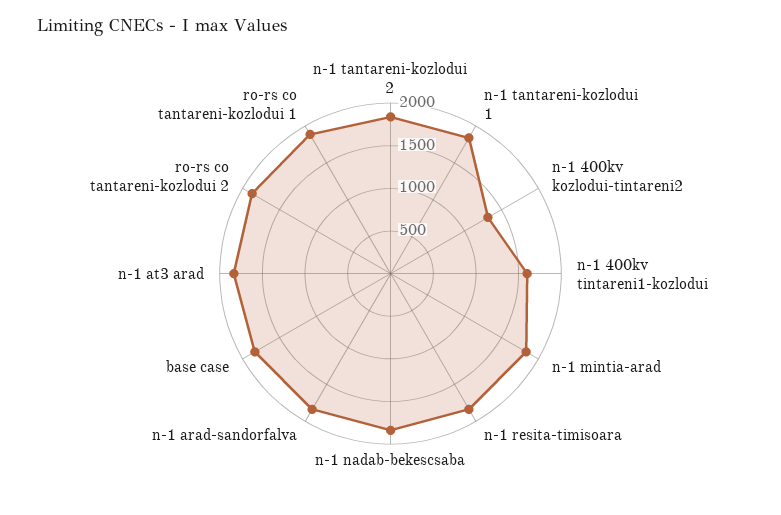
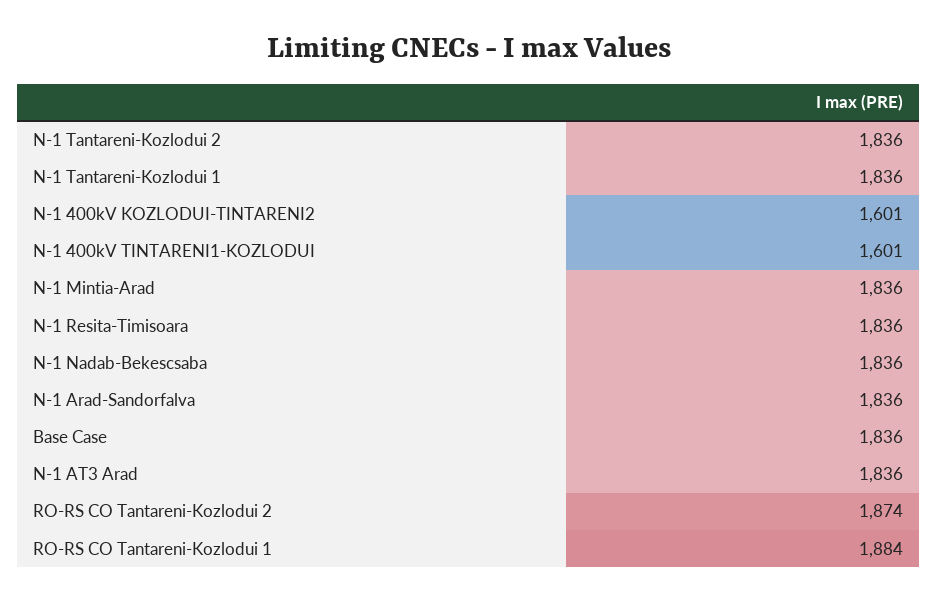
n-1 400kv kozlodui-tintareni2: 1300 -> 1601

